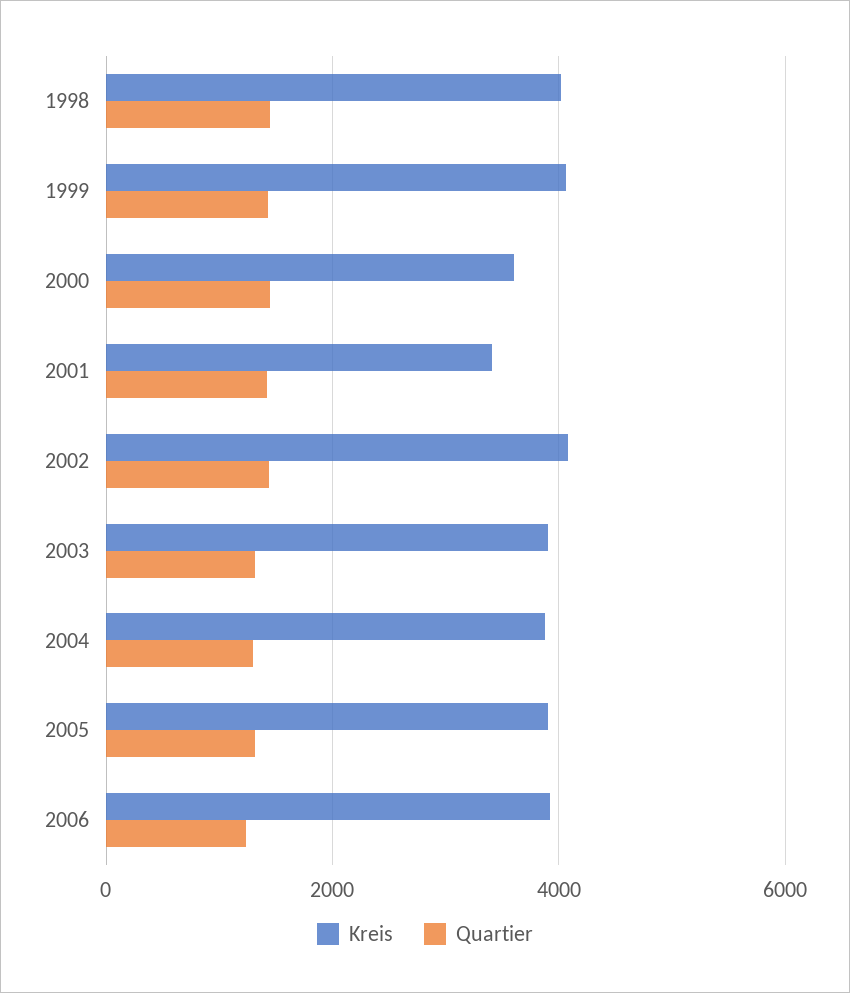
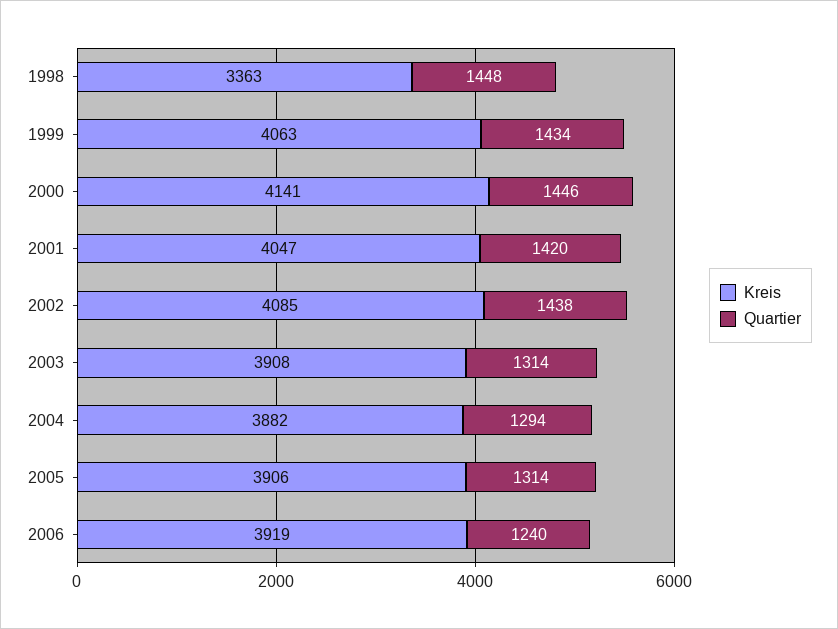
Kreis, 1998: 4000 -> 3363
Kreis, 2000: 3600 -> 4141
Kreis, 2001: 3400 -> 4047

